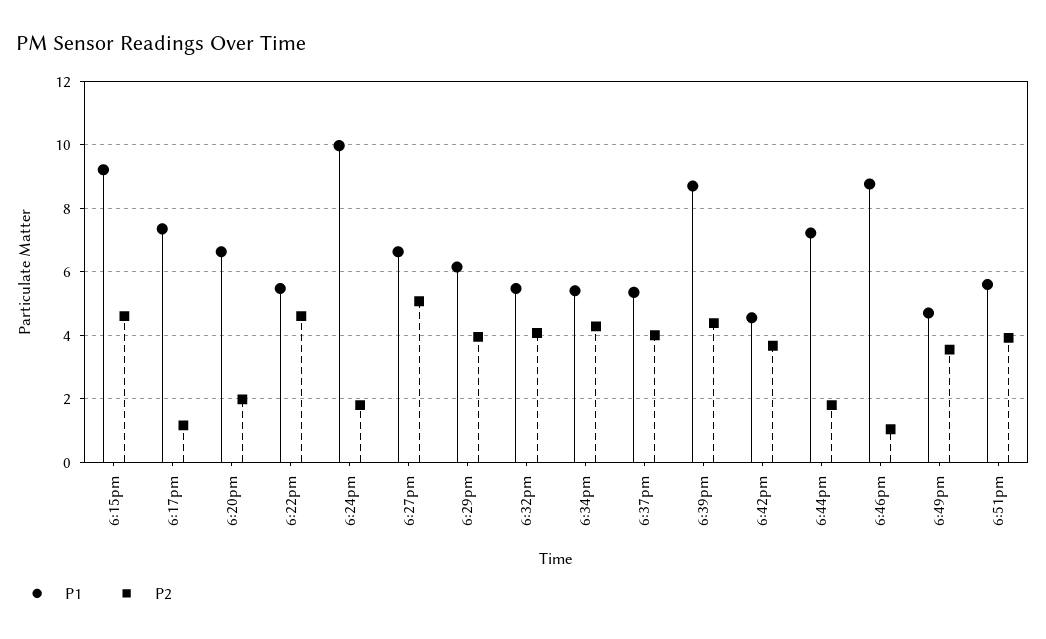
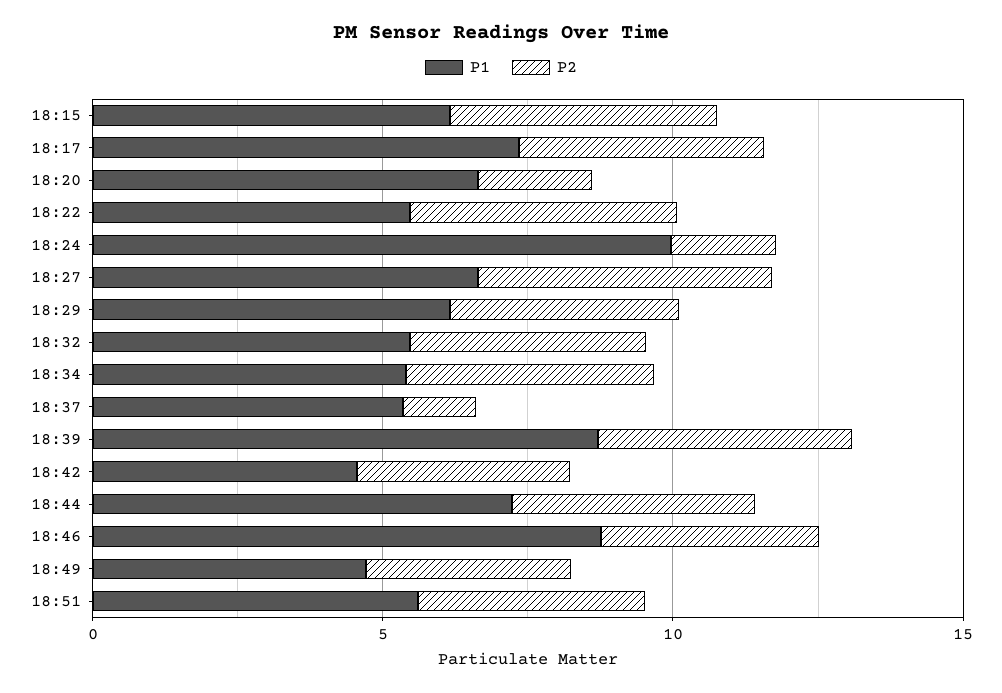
P1, 6:15pm: 9.2 -> 6
P2, 6:17pm: 1.2 -> 4
P2, 6:37pm: 4 -> 1
P2, 6:44pm: 1.8 -> 4
P2, 6:46pm: 1 -> 4

